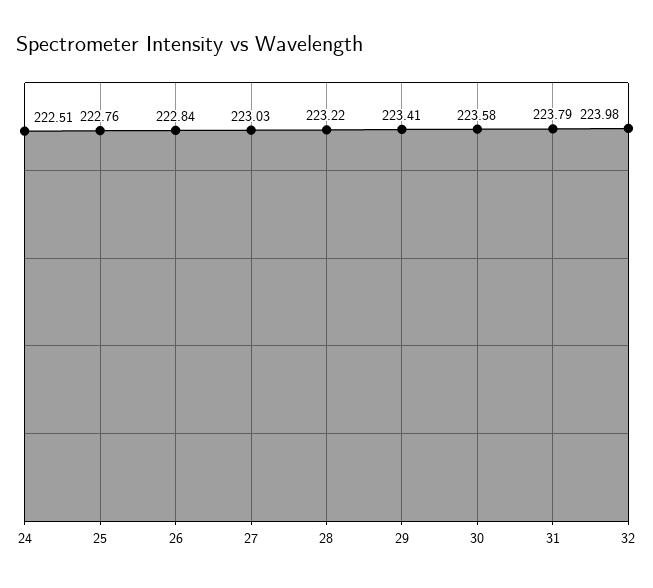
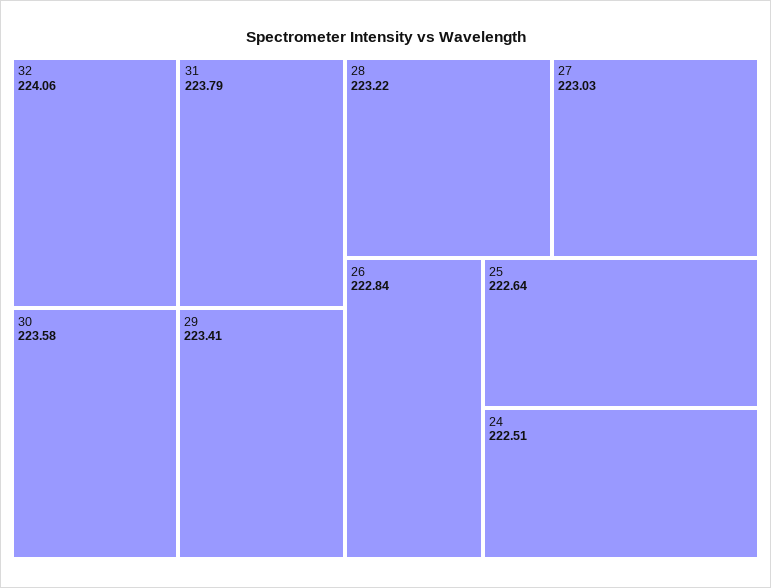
25: 222.76 -> 222.64
32: 223.98 -> 224.06

